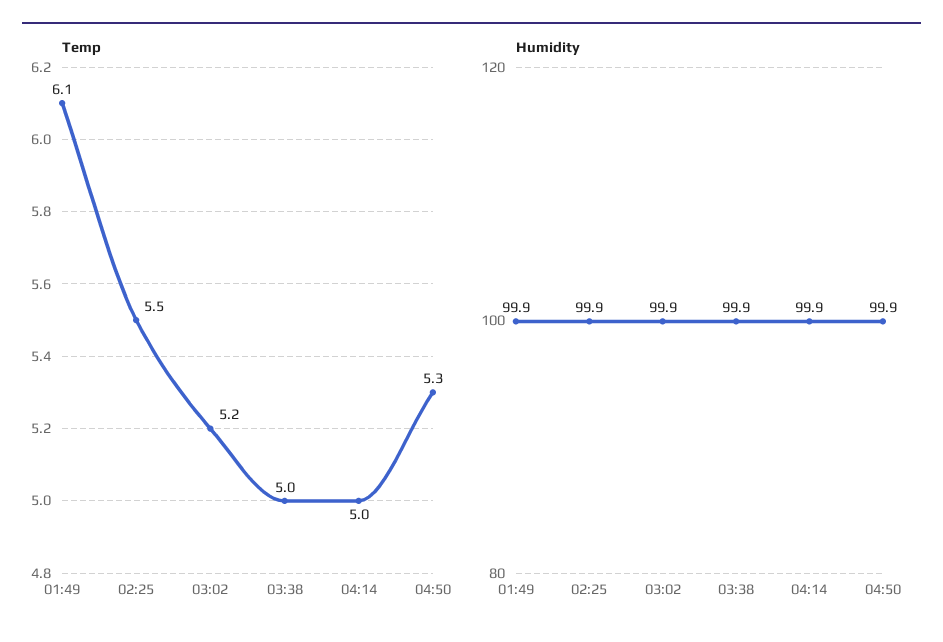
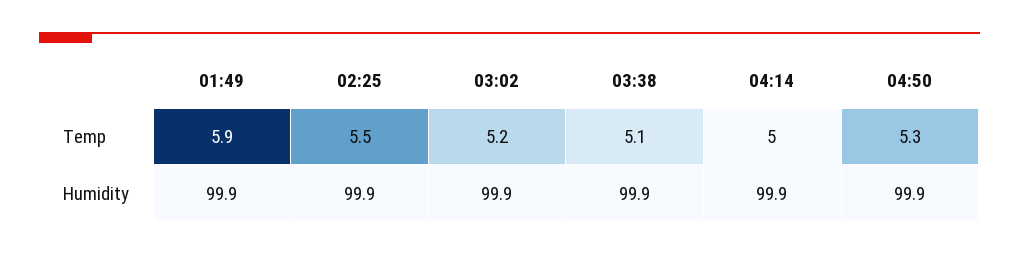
Temp, 01:49: 6.1 -> 5.9
Temp, 03:38: 5 -> 5.1

